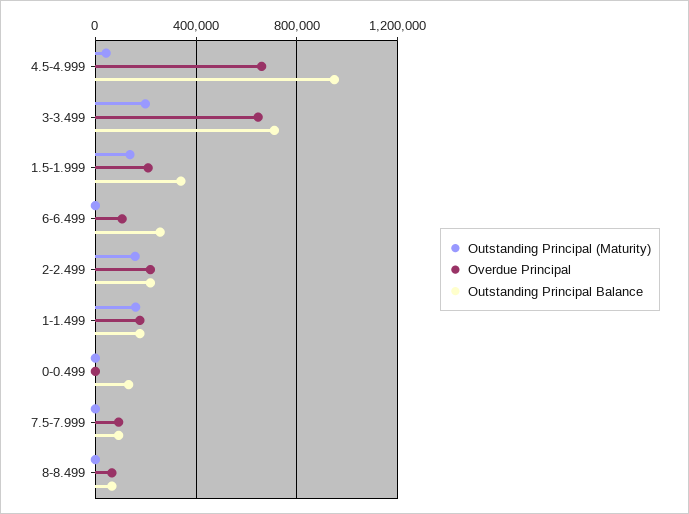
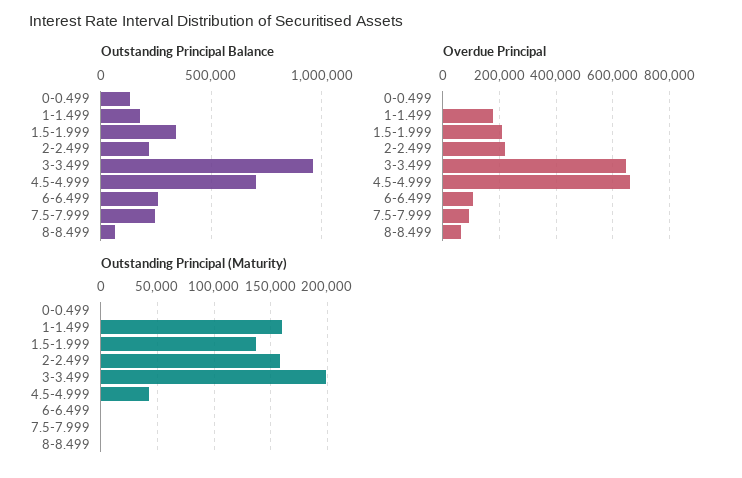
Outstanding Principal Balance, 4.5-4.999: 950000 -> 700000
Outstanding Principal Balance, 3-3.499: 700000 -> 950000
Outstanding Principal Balance, 7.5-7.999: 100000 -> 250000

